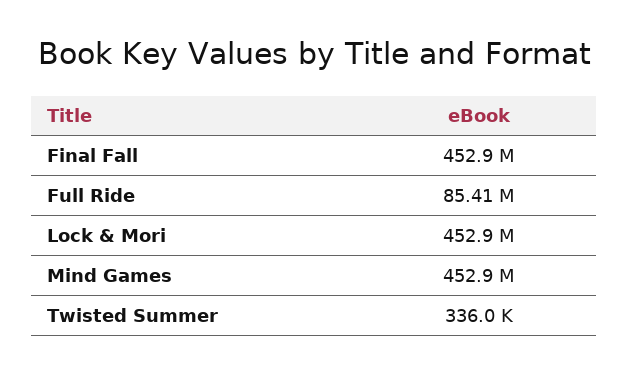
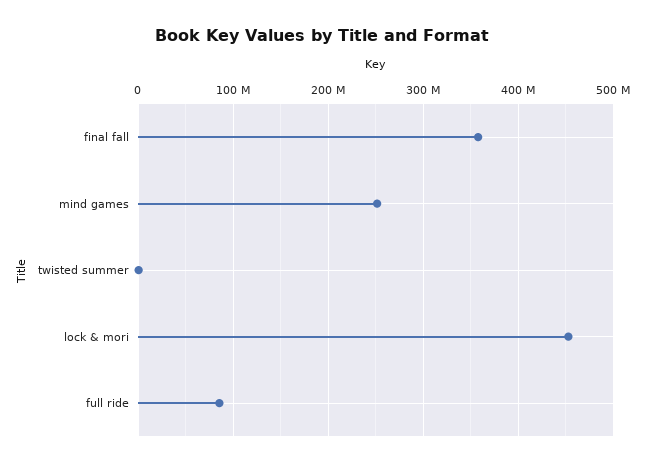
Final Fall: 452900000 -> 360000000
Mind Games: 452900000 -> 250000000

